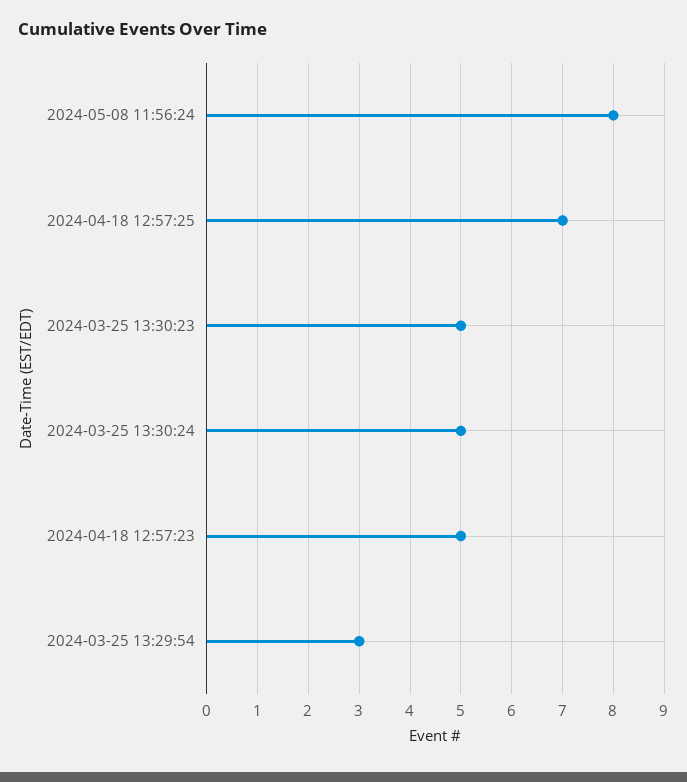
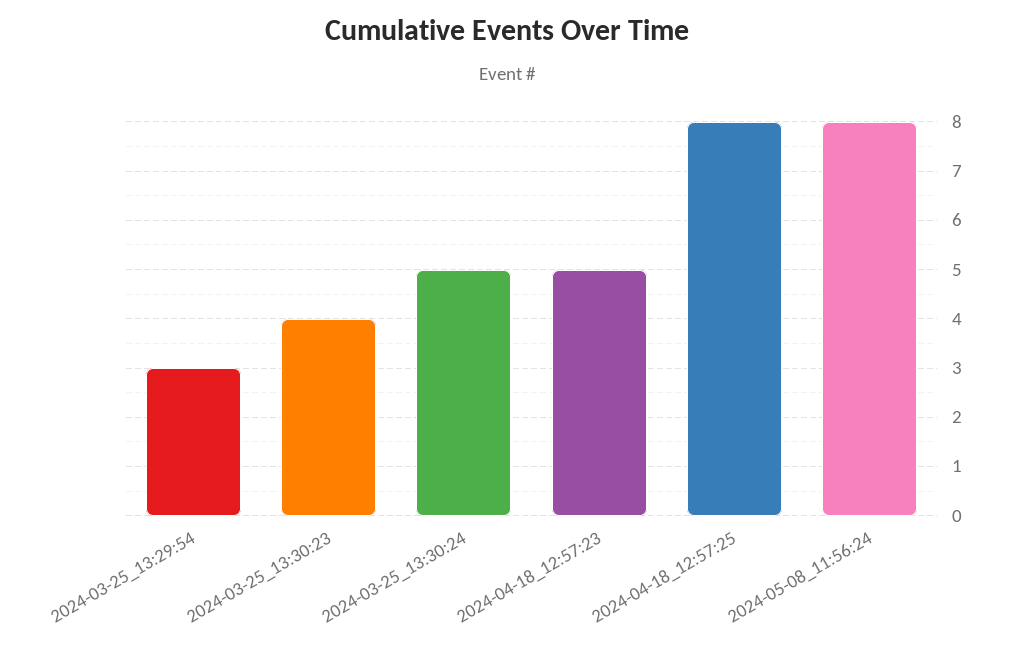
2024-04-18 12:57:25: 7 -> 8
2024-03-25 13:30:23: 5 -> 4

